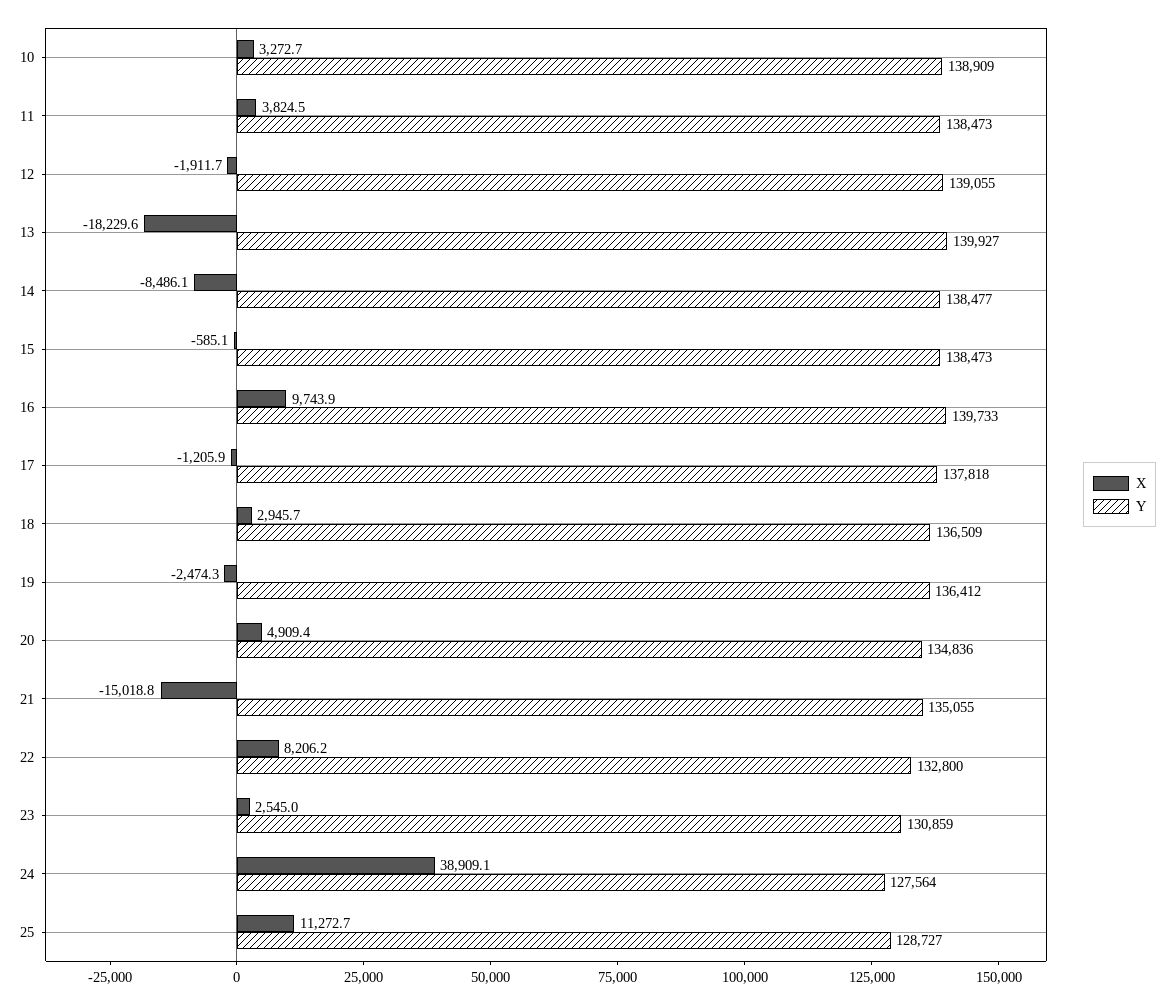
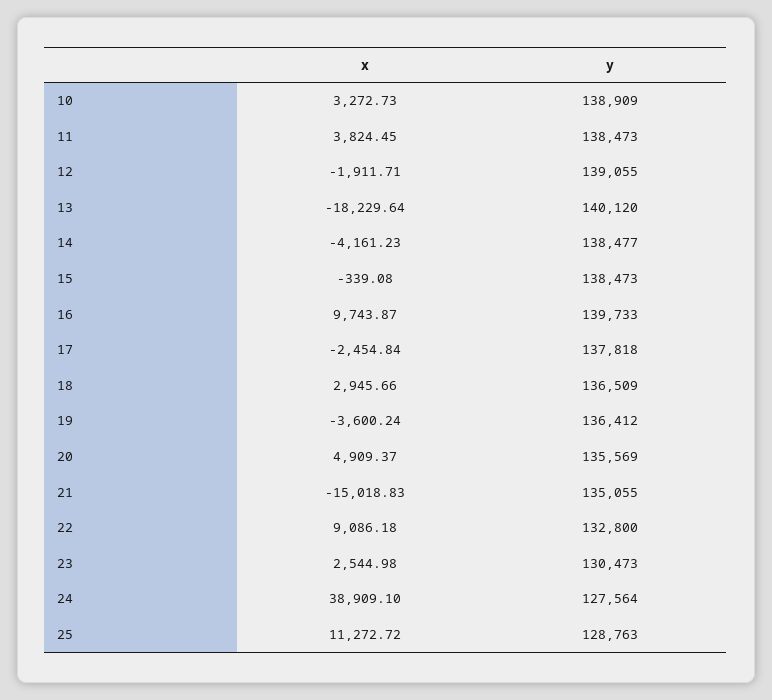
Y, 13: 139927 -> 140120
X, 14: -8486.1 -> -4161.23
X, 15: -585.1 -> -339.08
X, 17: -1205.9 -> -2454.84
X, 19: -2474.3 -> -3600.24
Y, 20: 134836 -> 135569
X, 22: 8206.2 -> 9086.18
Y, 23: 130859 -> 130473
Y, 25: 128727 -> 128763

